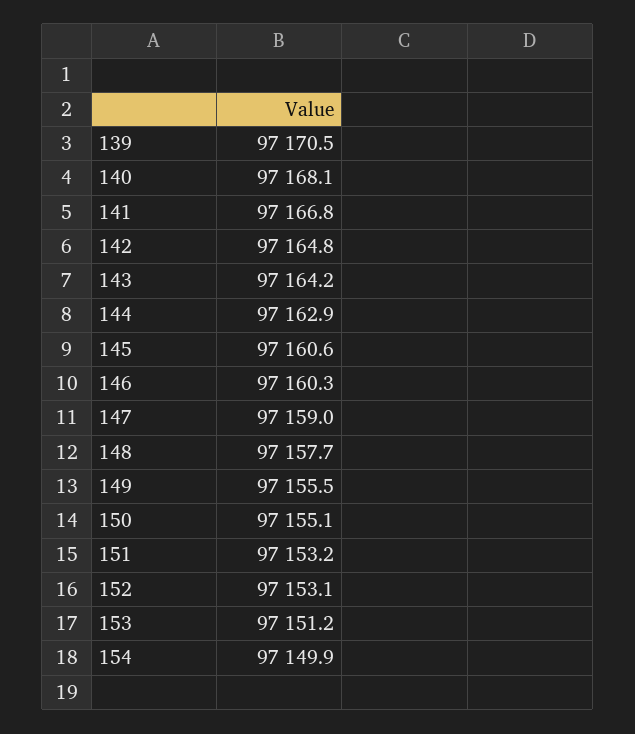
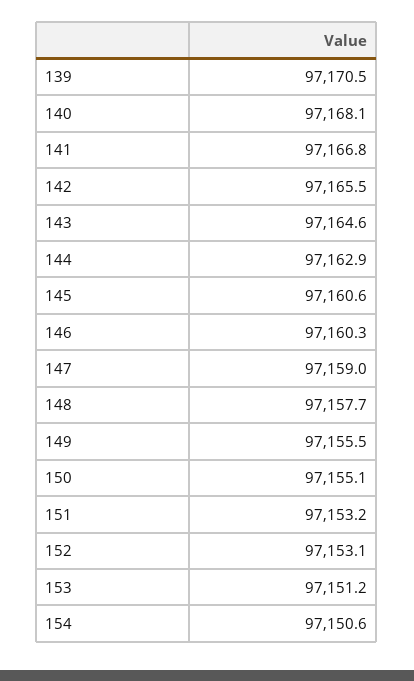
142: 97164.8 -> 97165.5
143: 97164.2 -> 97164.6
154: 97149.9 -> 97150.6

